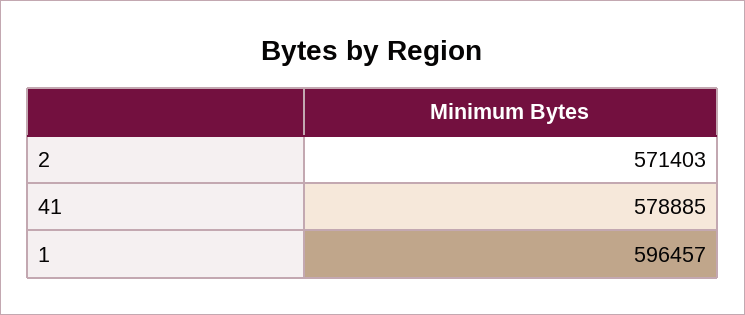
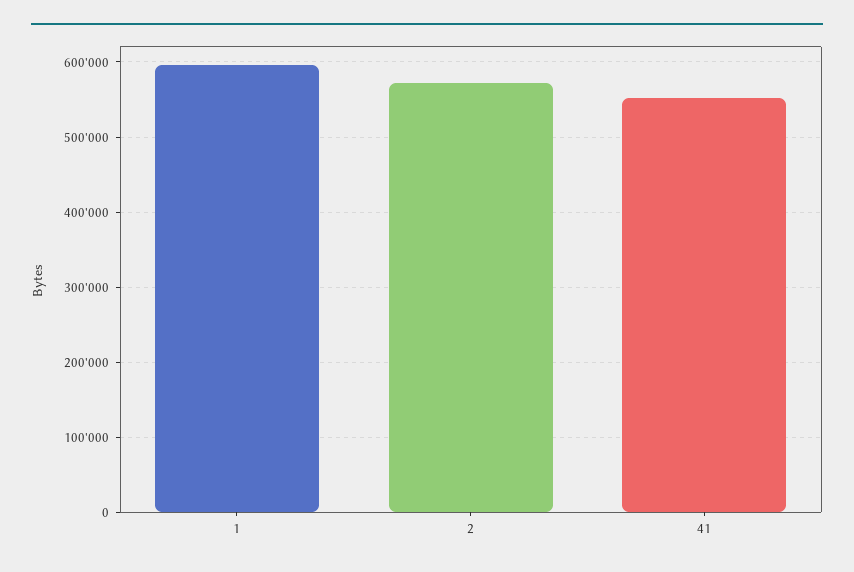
41: 578885 -> 550000

